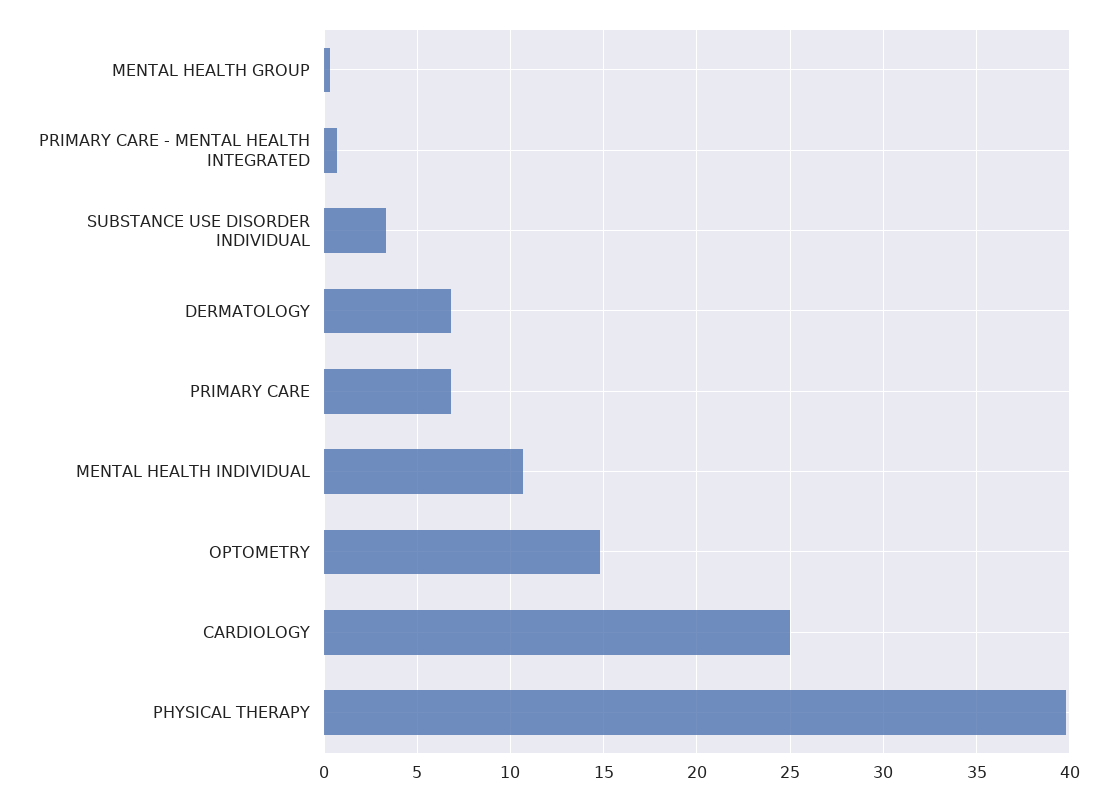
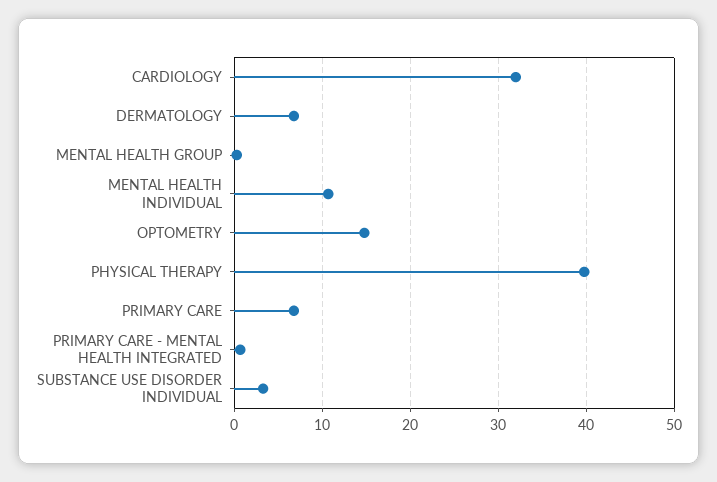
CARDIOLOGY: 25 -> 32

